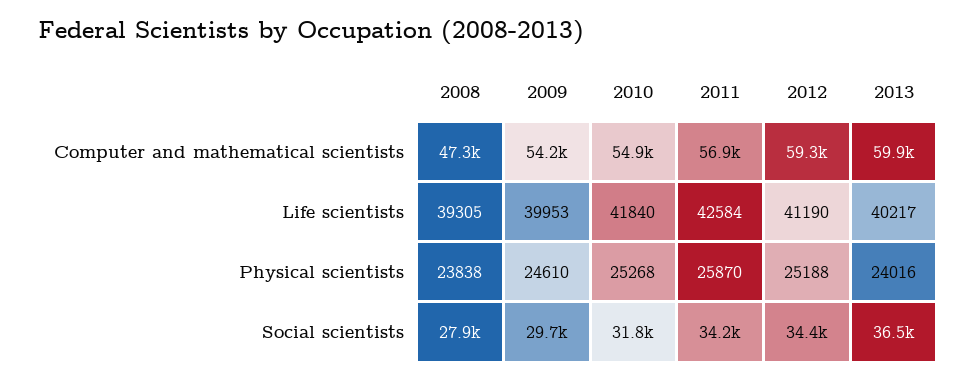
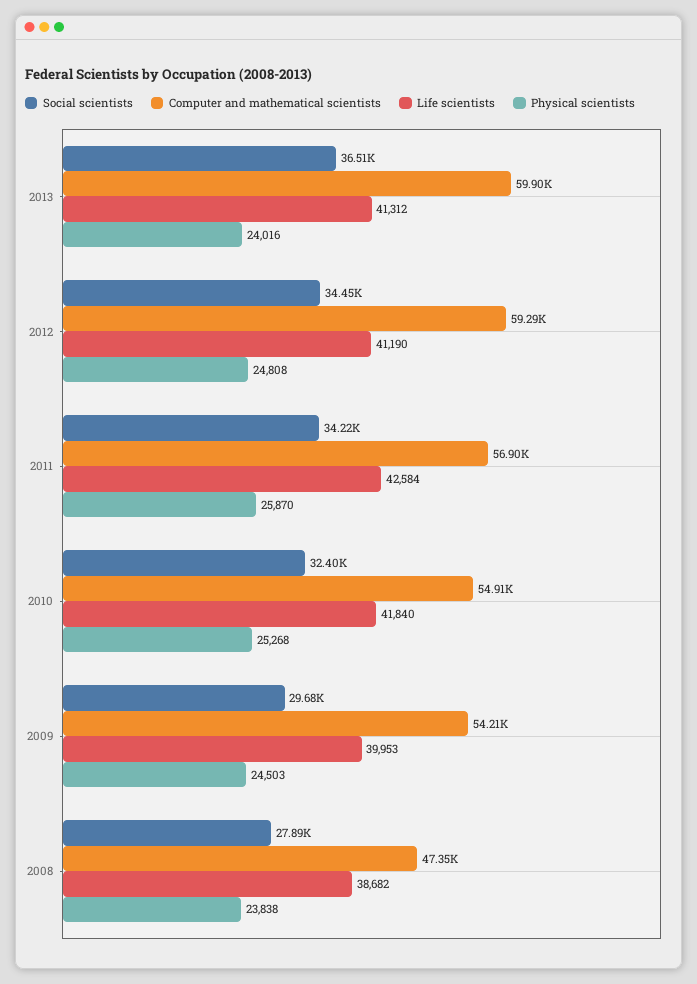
Life scientists, 2008: 39305 -> 38682
Life scientists, 2013: 40217 -> 41312
Physical scientists, 2009: 24610 -> 24503
Physical scientists, 2012: 25188 -> 24808
Social scientists, 2010: 31800 -> 32400

